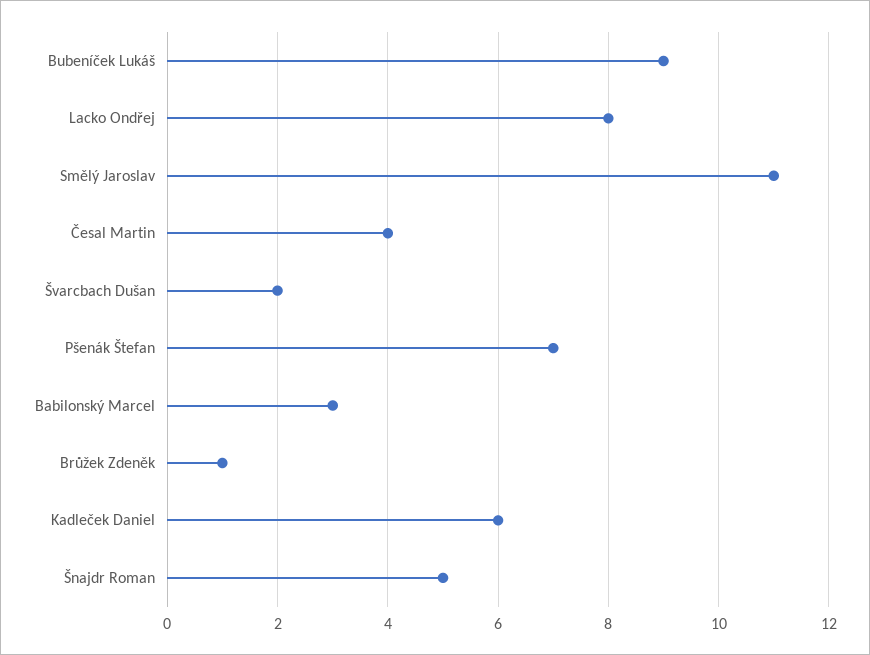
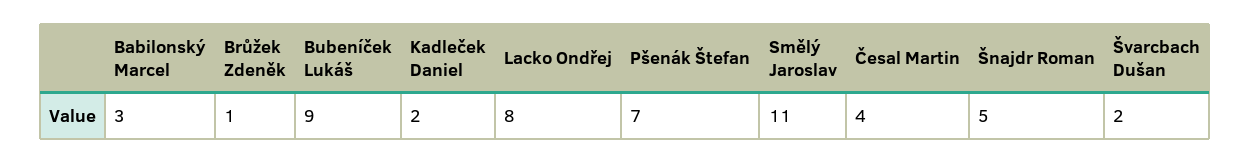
Kadleček Daniel: 6 -> 2

